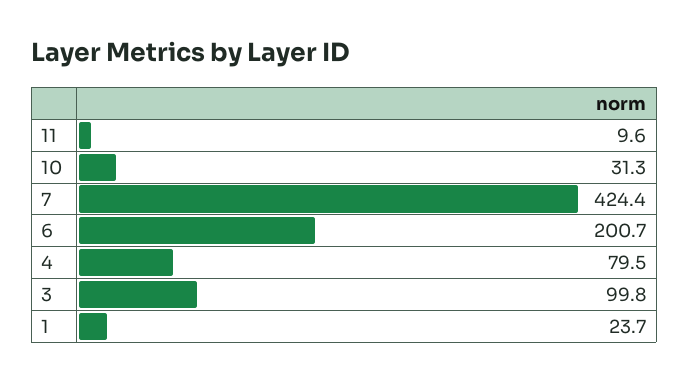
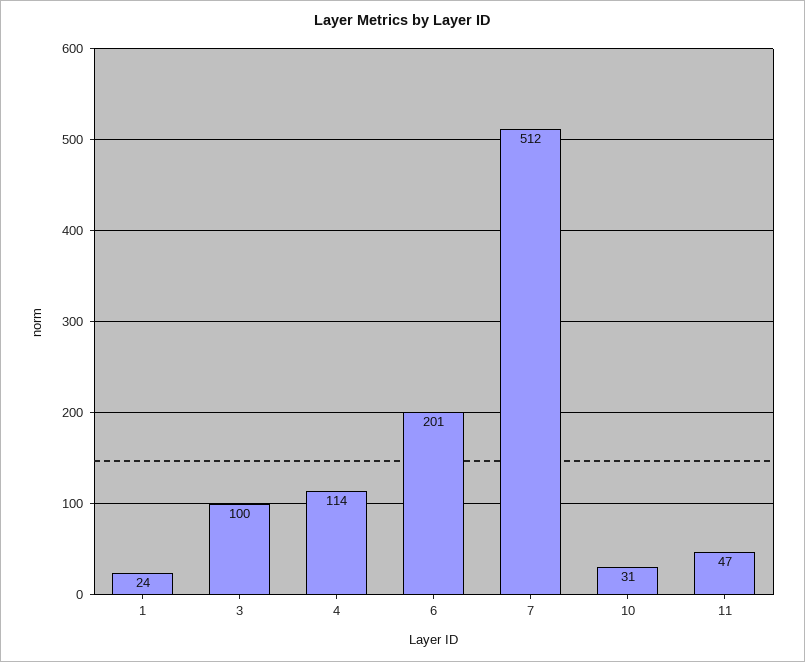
11: 9.6 -> 47
7: 424.4 -> 512
4: 79.5 -> 114

